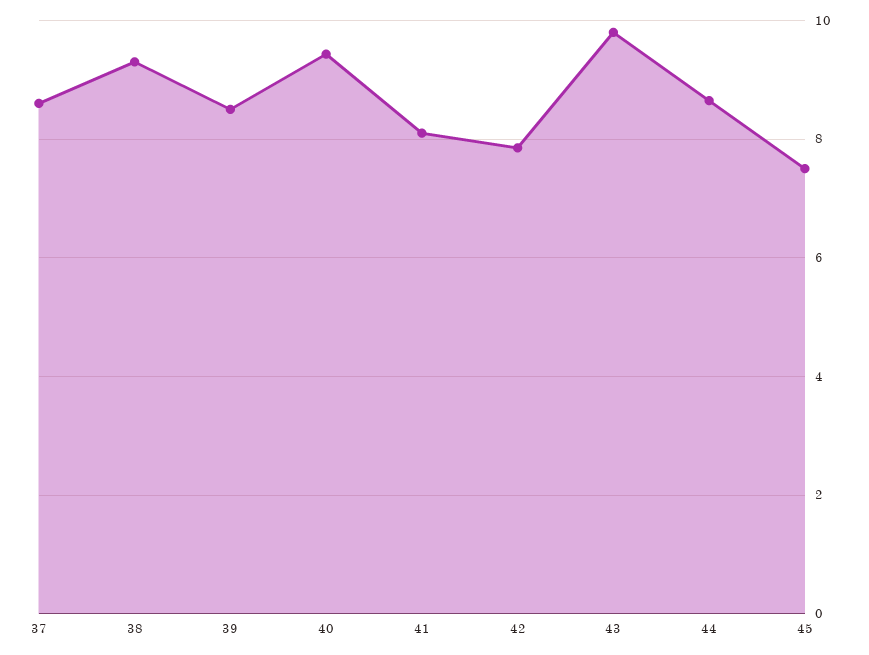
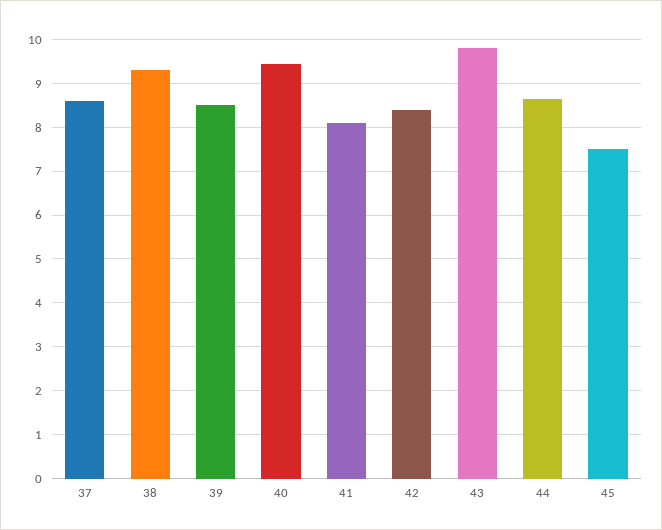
42: 7.8 -> 8.4

